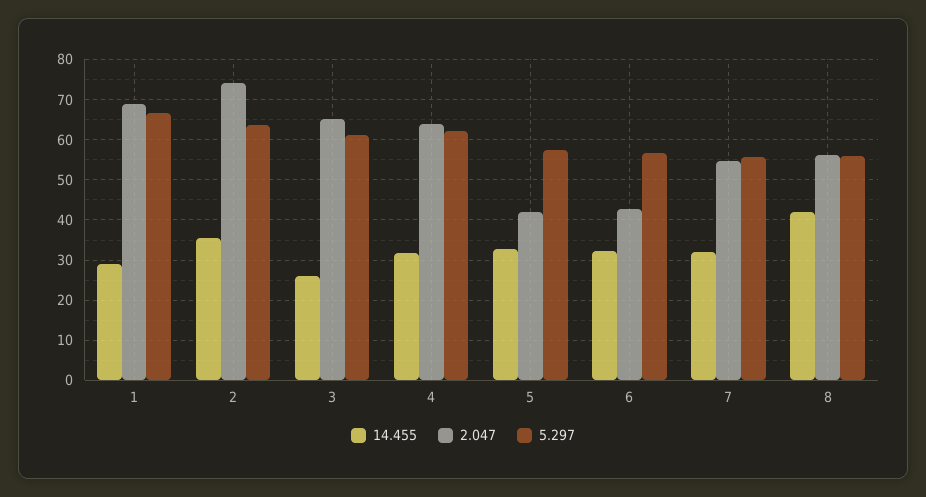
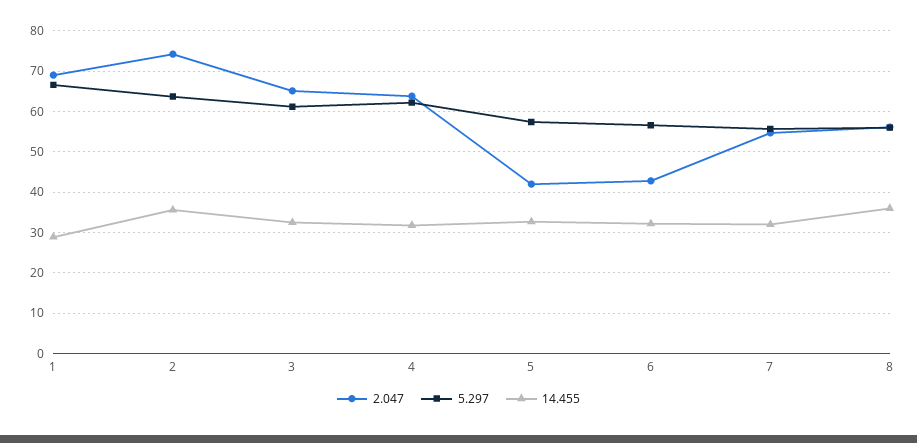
14.455, 3: 26 -> 32
14.455, 8: 42 -> 36

